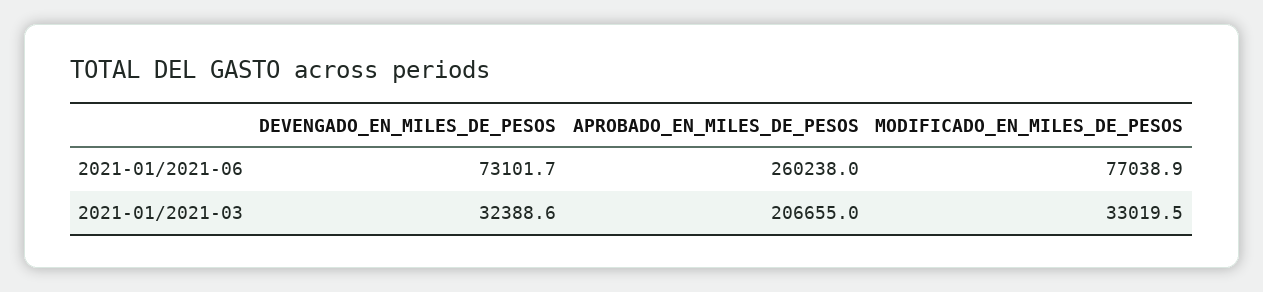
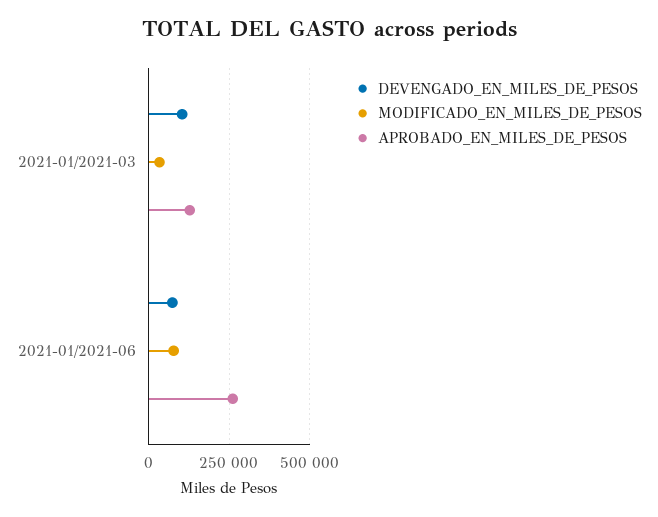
DEVENGADO_EN_MILES_DE_PESOS, 2021-01/2021-03: 32388.6 -> 100000
APROBADO_EN_MILES_DE_PESOS, 2021-01/2021-03: 206655 -> 125000

